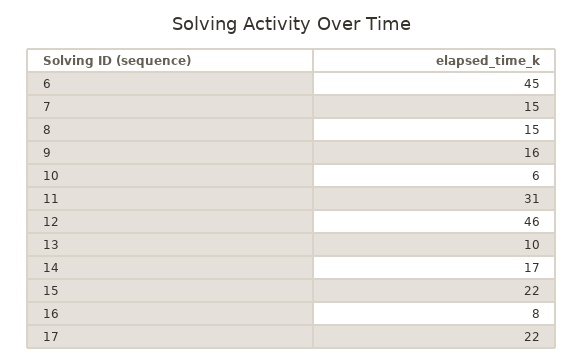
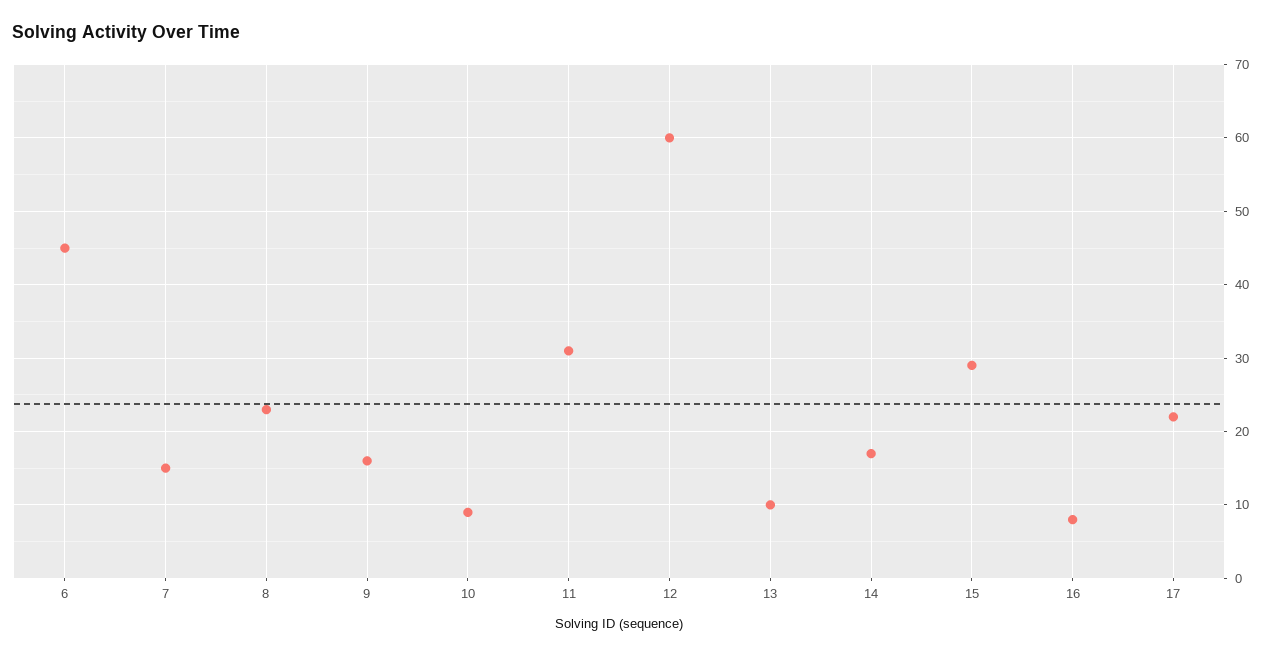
8: 15 -> 23
10: 6 -> 9
12: 46 -> 60
15: 22 -> 29

